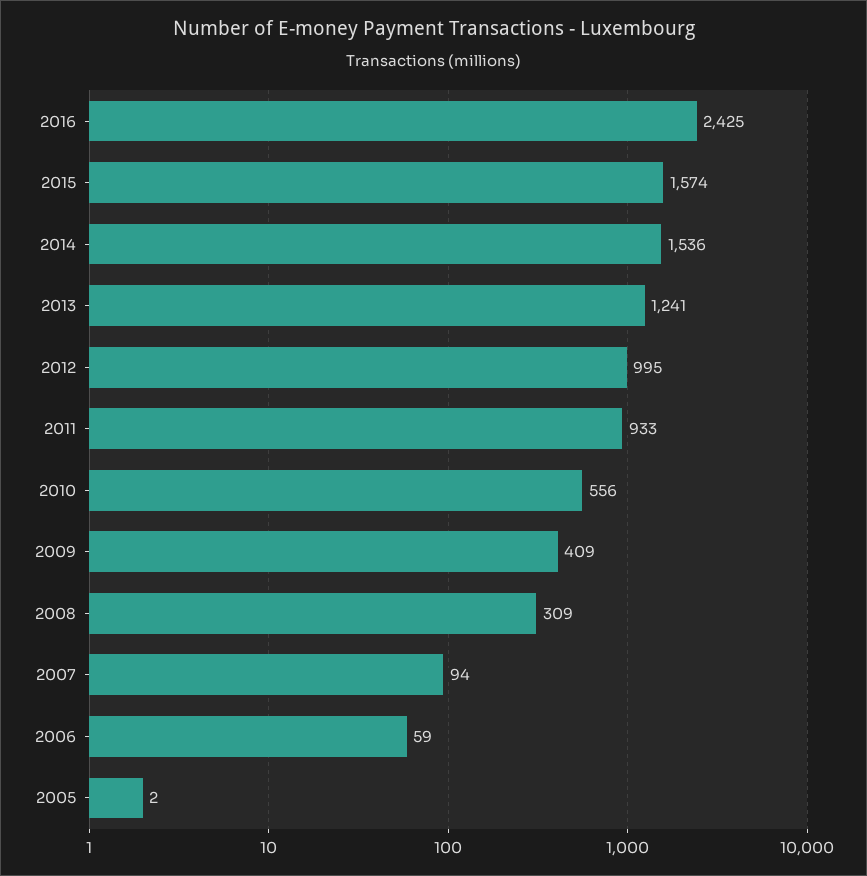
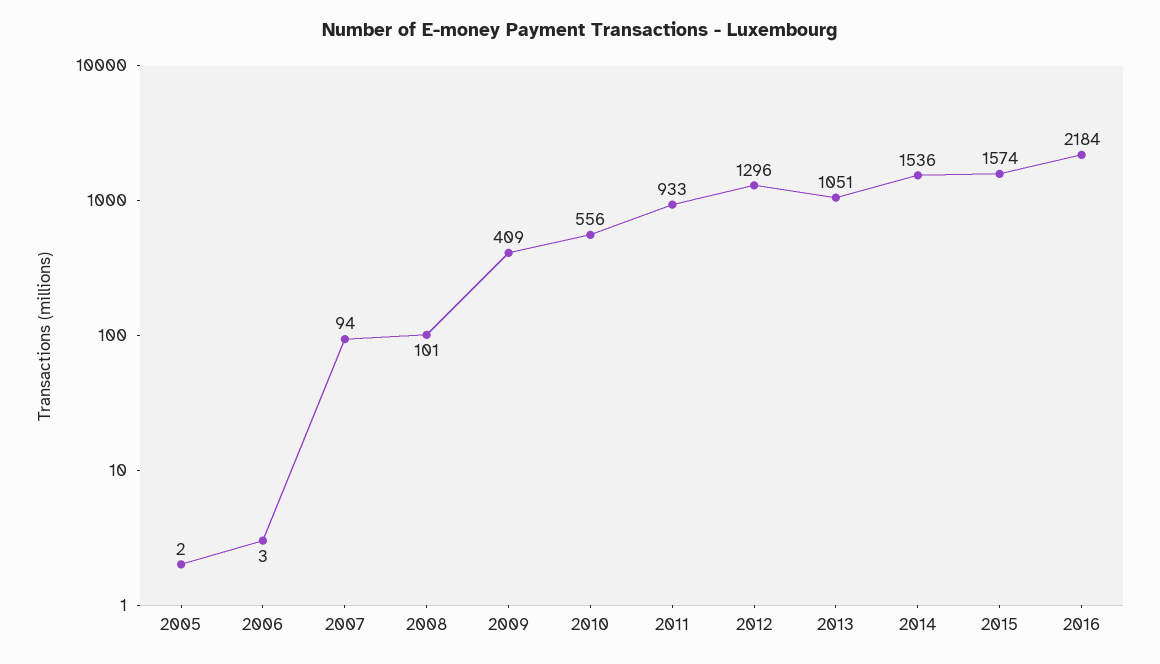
2016: 2425 -> 2184
2013: 1241 -> 1051
2012: 995 -> 1296
2008: 309 -> 101
2006: 59 -> 3

